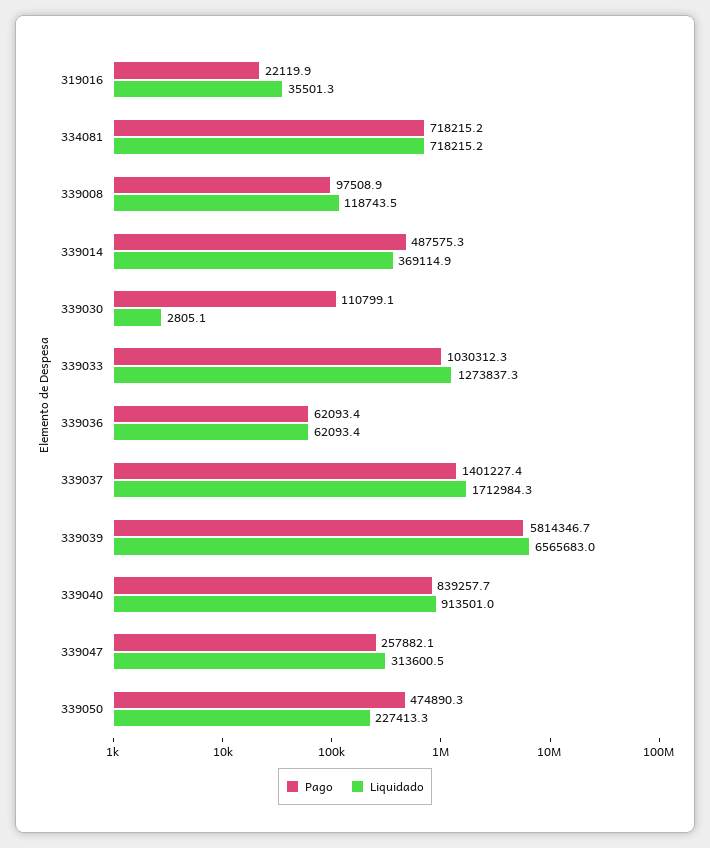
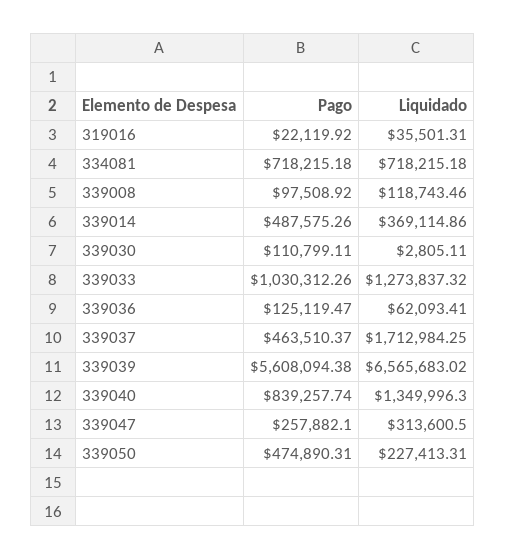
Pago, 339036: 62093.4 -> 125119.47
Pago, 339037: 1401227.4 -> 463510.37
Pago, 339039: 5814346.7 -> 5608094.38
Liquidado, 339040: 913501 -> 1349996.3

